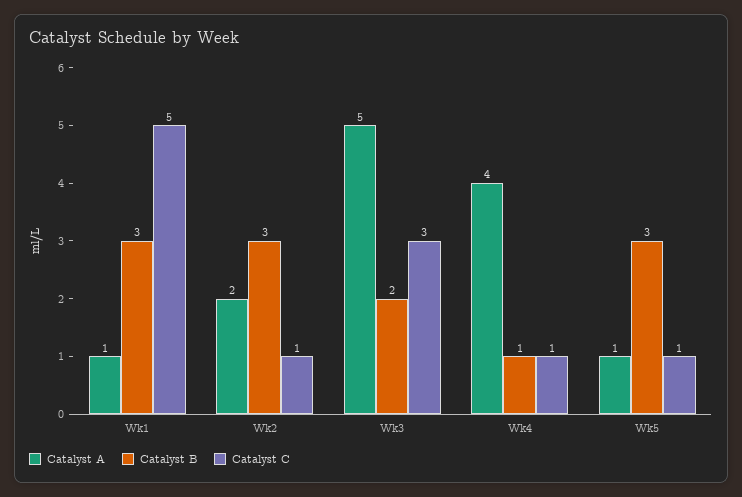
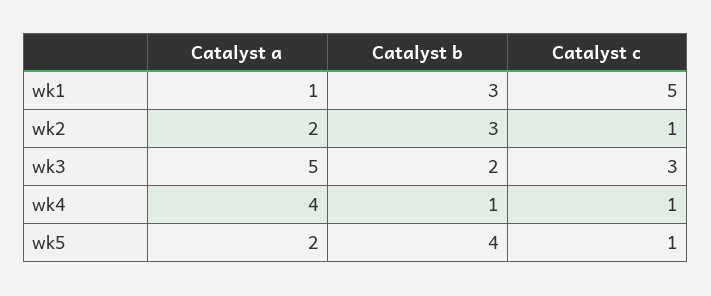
Catalyst A, Wk5: 1 -> 2
Catalyst B, Wk5: 3 -> 4

